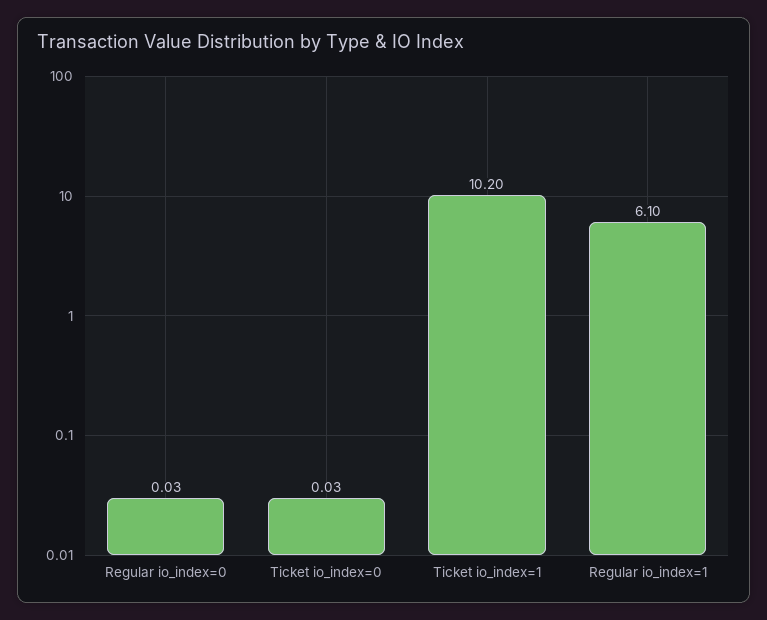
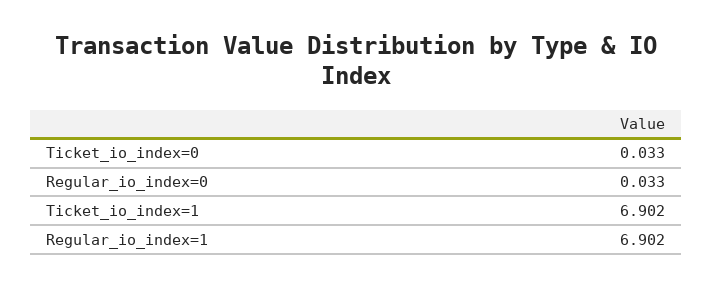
Ticket io_index=1: 10.2 -> 6.902
Regular io_index=1: 6.1 -> 6.902

